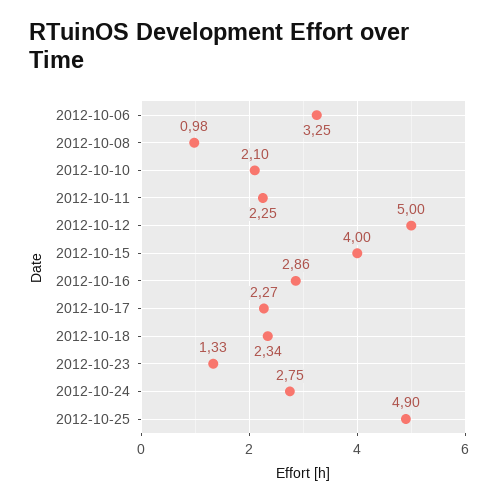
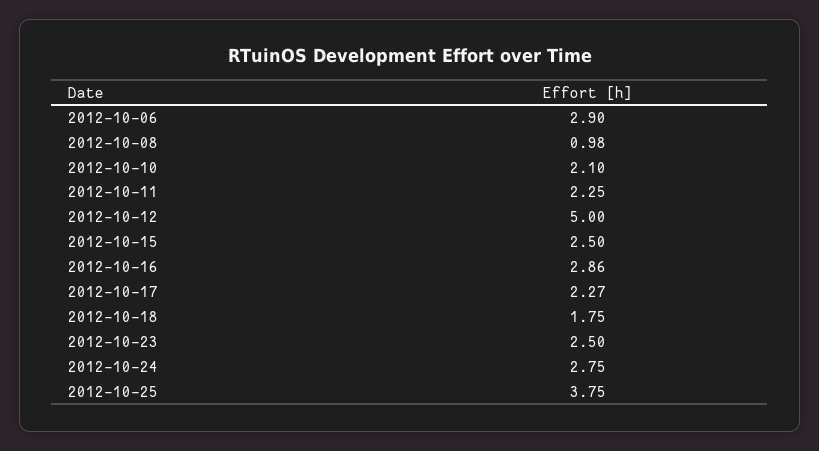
2012-10-06: 3.25 -> 2.9
2012-10-15: 4 -> 2.5
2012-10-18: 2.34 -> 1.75
2012-10-23: 1.33 -> 2.5
2012-10-25: 4.9 -> 3.75

